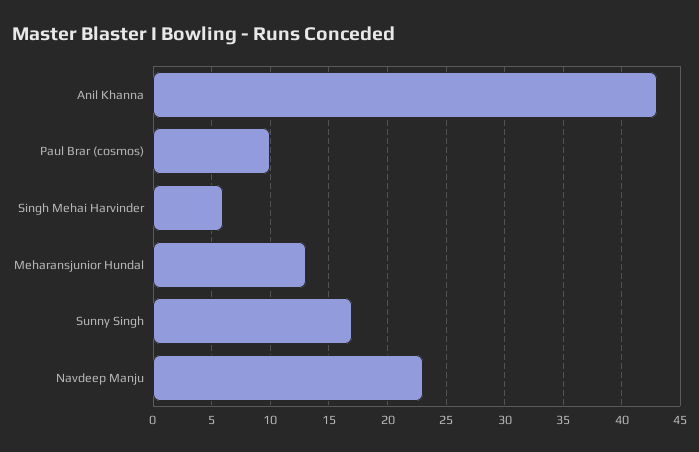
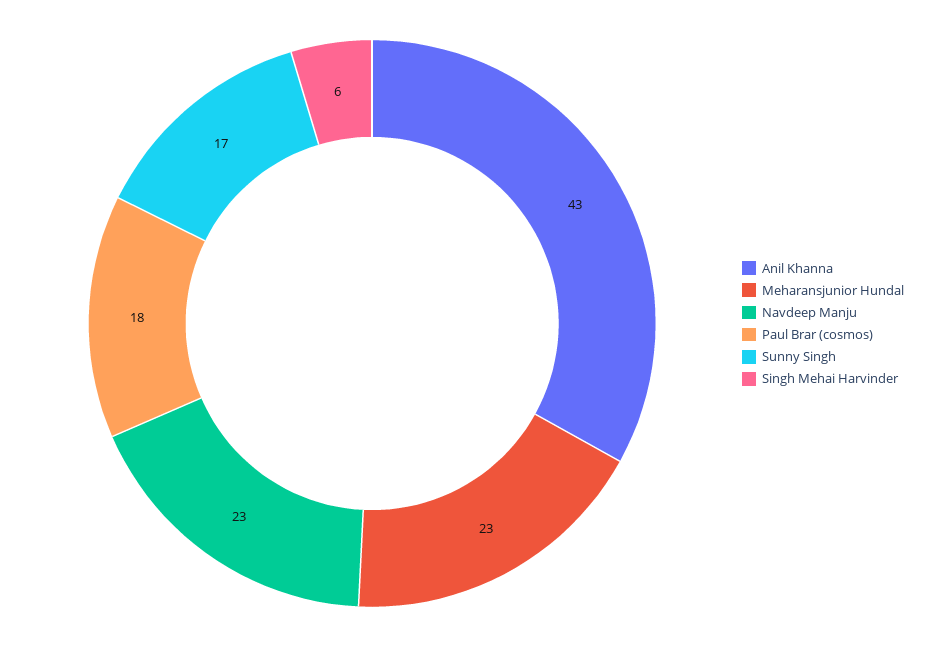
Paul Brar (cosmos): 10 -> 18
Meharansjunior Hundal: 13 -> 23

